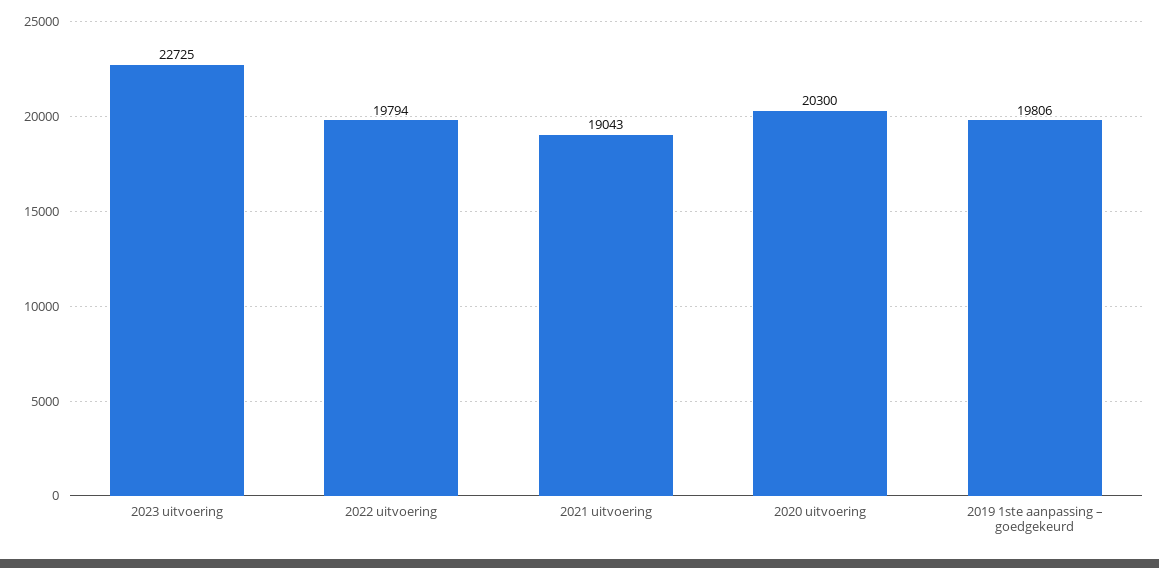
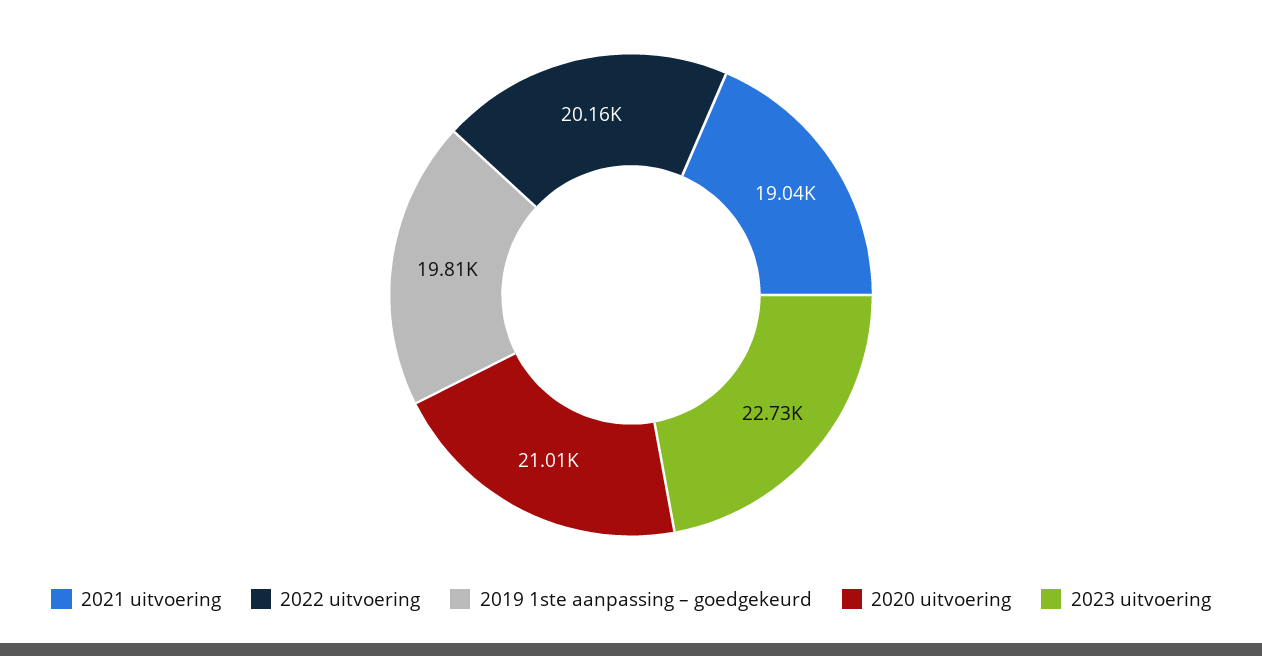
2022 uitvoering: 19794 -> 20160
2020 uitvoering: 20300 -> 21010

